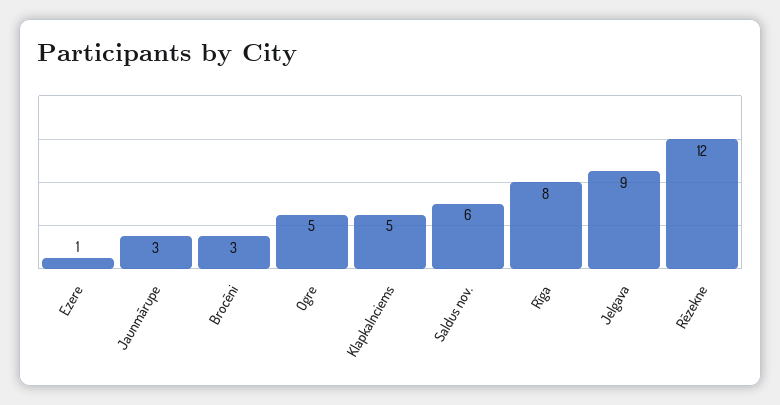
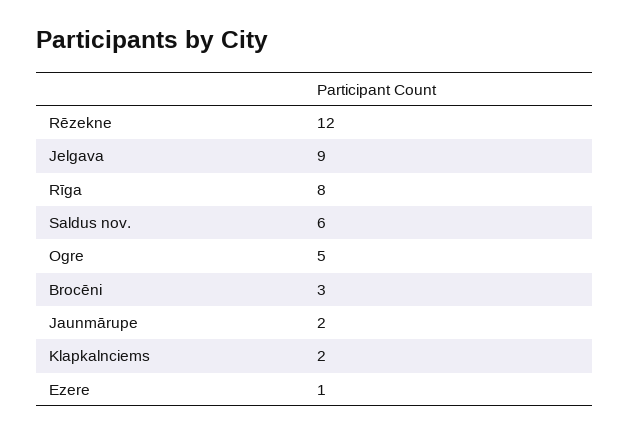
Jaunmārupe: 3 -> 2
Klapkalnciems: 5 -> 2

